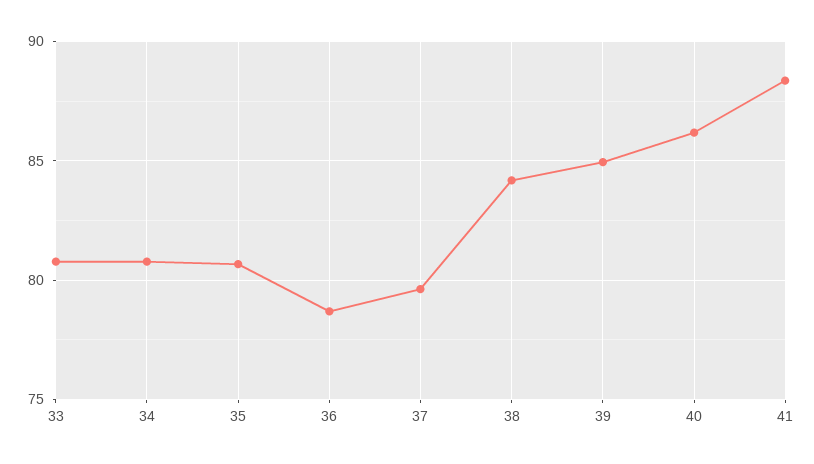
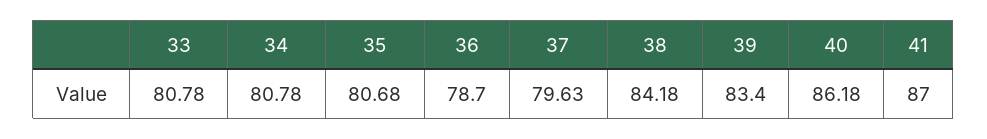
39: 85 -> 83.4
41: 88.5 -> 87

